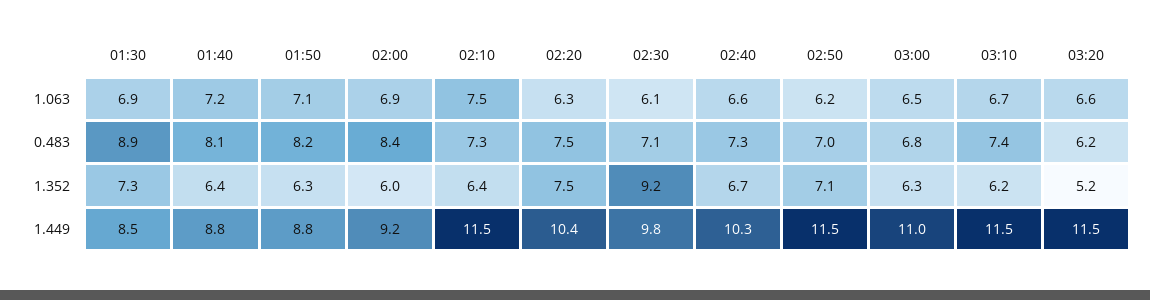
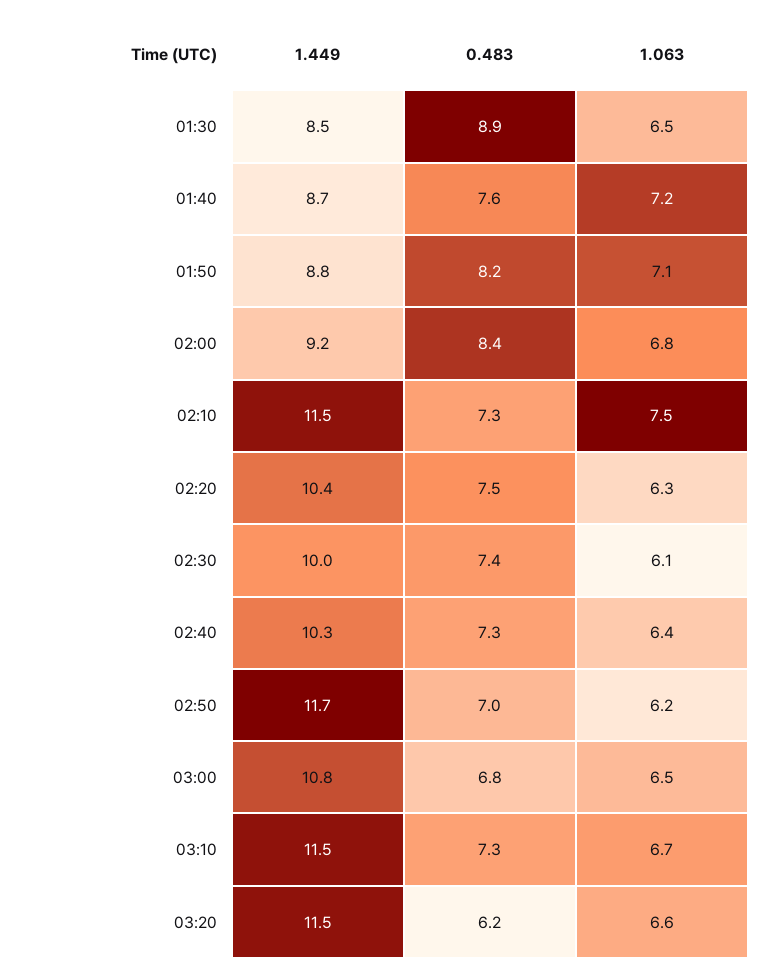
01:30, 1.063: 6.9 -> 6.5
02:00, 1.063: 6.9 -> 6.8
02:40, 1.063: 6.6 -> 6.4
01:40, 0.483: 8.1 -> 7.6
02:30, 0.483: 7.1 -> 7.4
03:10, 0.483: 7.4 -> 7.3
01:30, 1.352: 7.3 -> none
01:40, 1.352: 6.4 -> none
01:50, 1.352: 6.3 -> none
02:00, 1.352: 6 -> none
02:10, 1.352: 6.4 -> none
02:20, 1.352: 7.5 -> none
02:30, 1.352: 9.2 -> none
02:40, 1.352: 6.7 -> none
02:50, 1.352: 7.1 -> none
03:00, 1.352: 6.3 -> none
03:10, 1.352: 6.2 -> none
03:20, 1.352: 5.2 -> none
01:40, 1.449: 8.8 -> 8.7
02:30, 1.449: 9.8 -> 10
02:50, 1.449: 11.5 -> 11.7
03:00, 1.449: 11 -> 10.8

